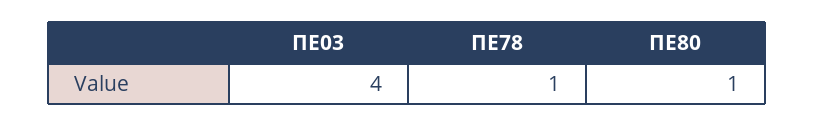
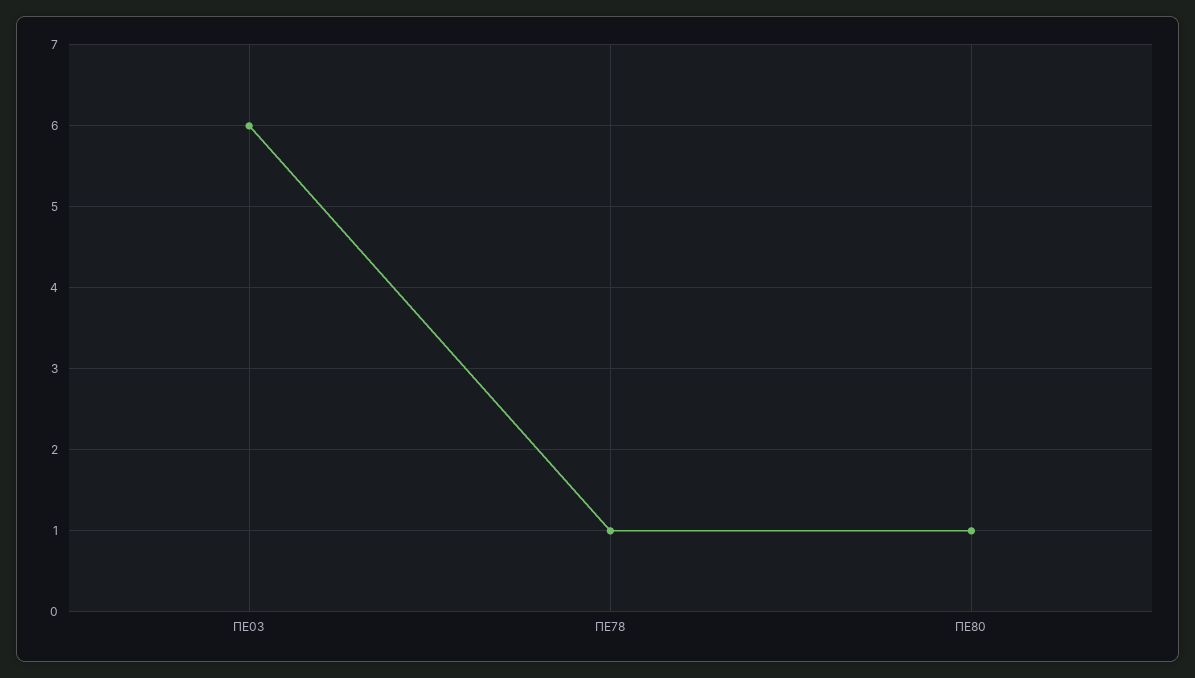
ΠΕ03: 4 -> 6

